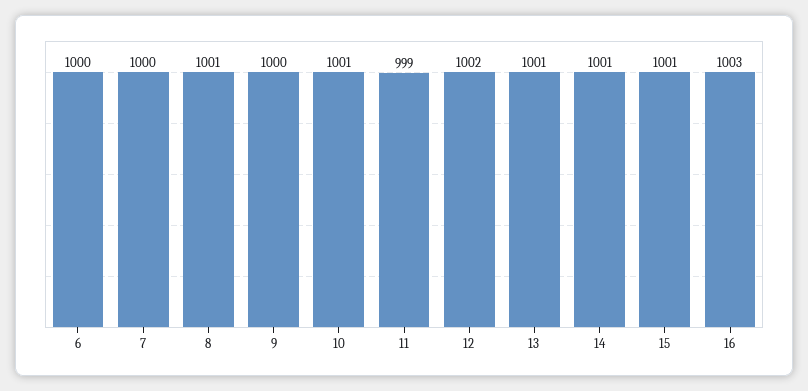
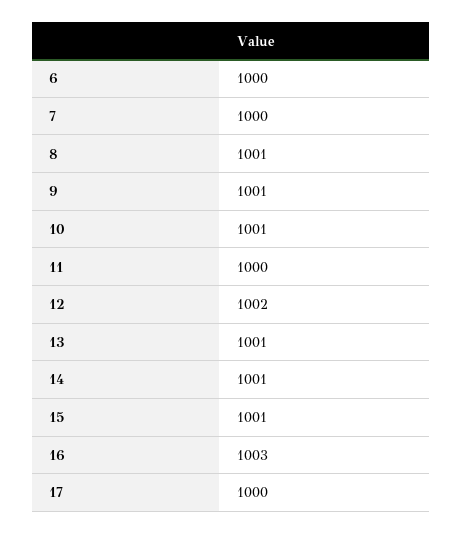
9: 1000 -> 1001
11: 999 -> 1000
17: none -> 1000

